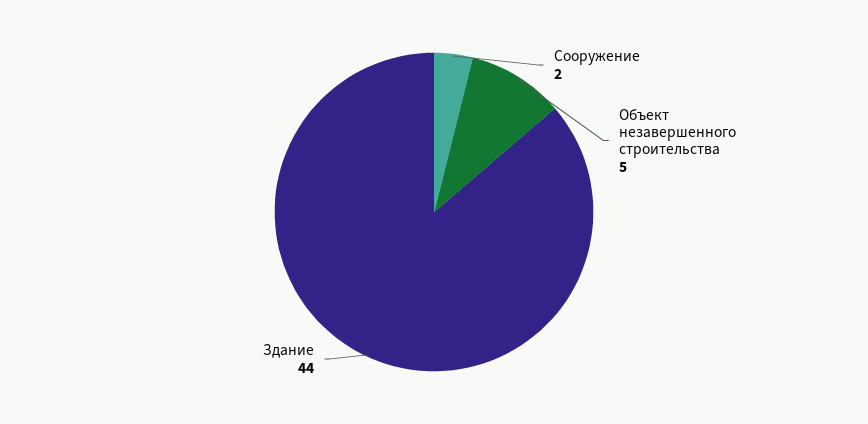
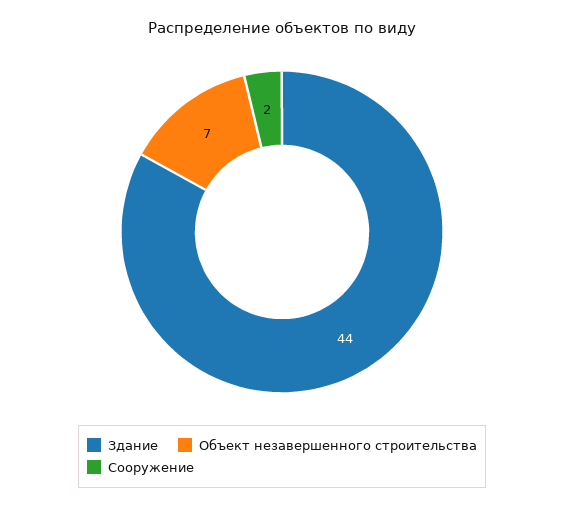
Объект незавершенного строительства: 5 -> 7

